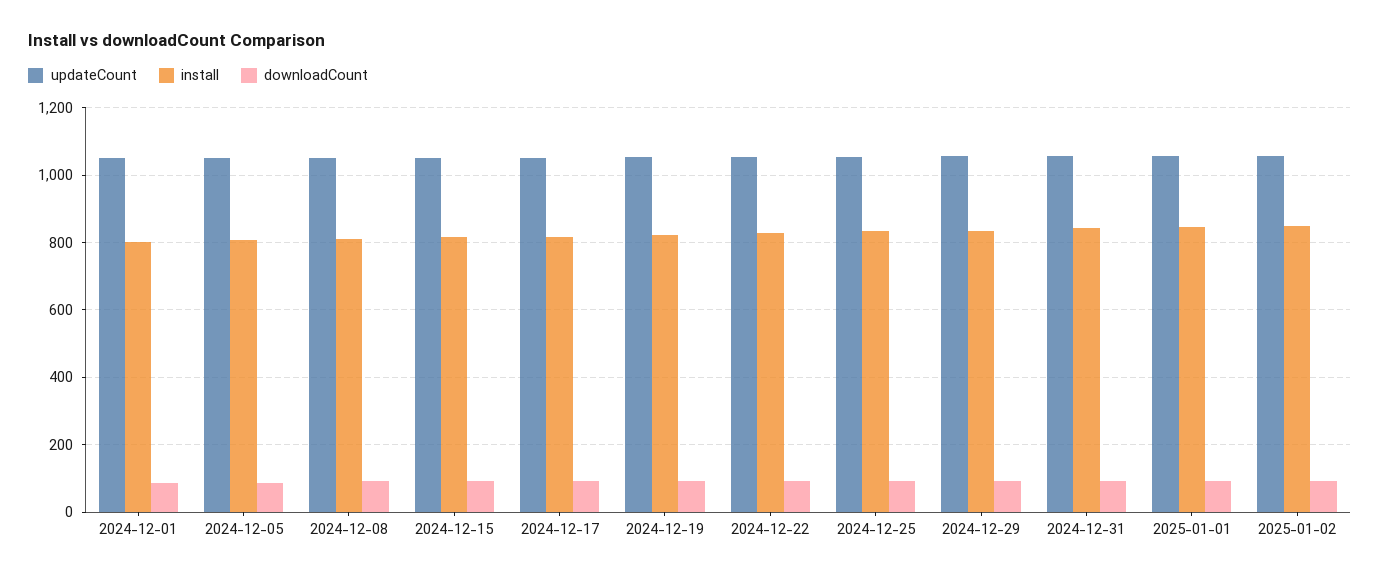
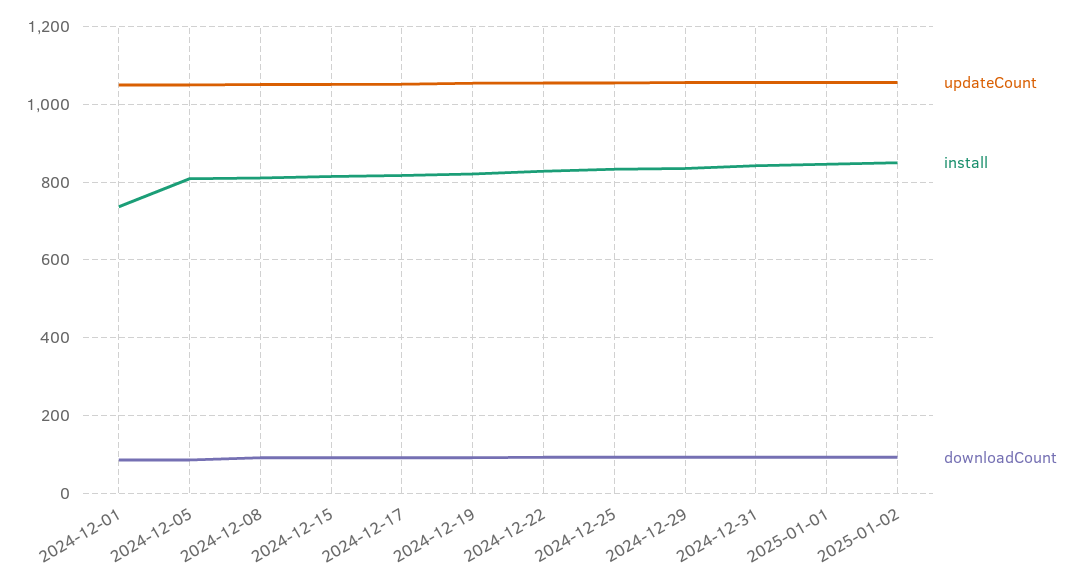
install, 2024-12-01: 800 -> 740

